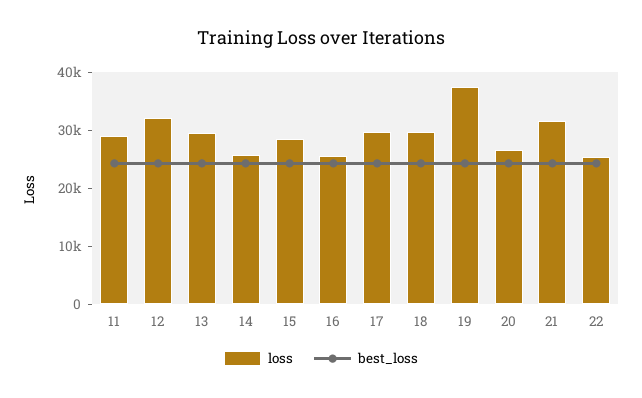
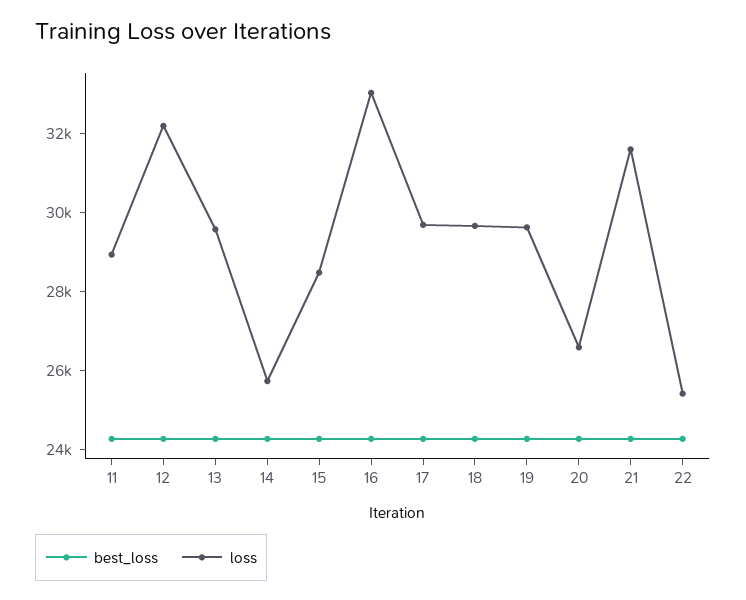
loss, 16: 26000 -> 33000
loss, 19: 38000 -> 29500

